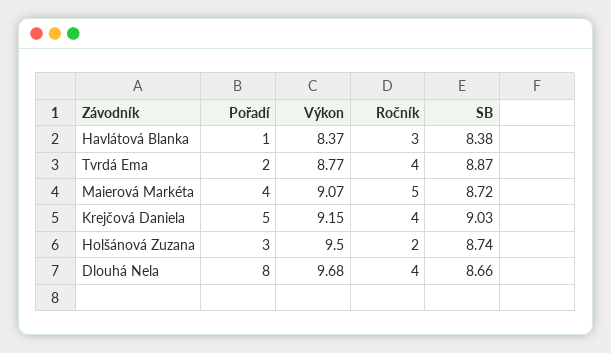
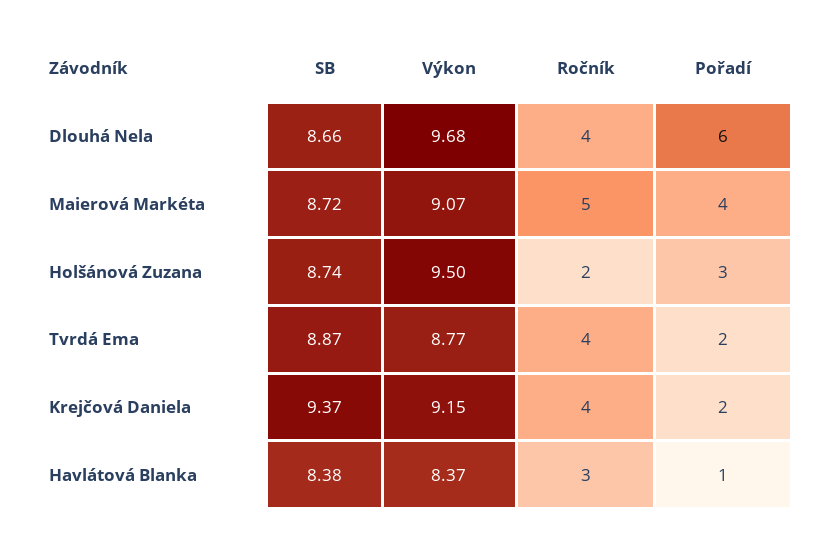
Pořadí, Krejčová Daniela: 5 -> 2
SB, Krejčová Daniela: 9.03 -> 9.37
Pořadí, Dlouhá Nela: 8 -> 6

